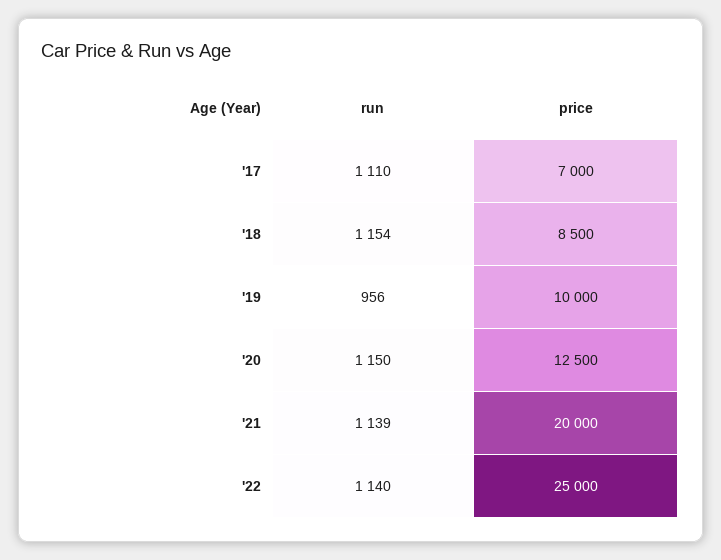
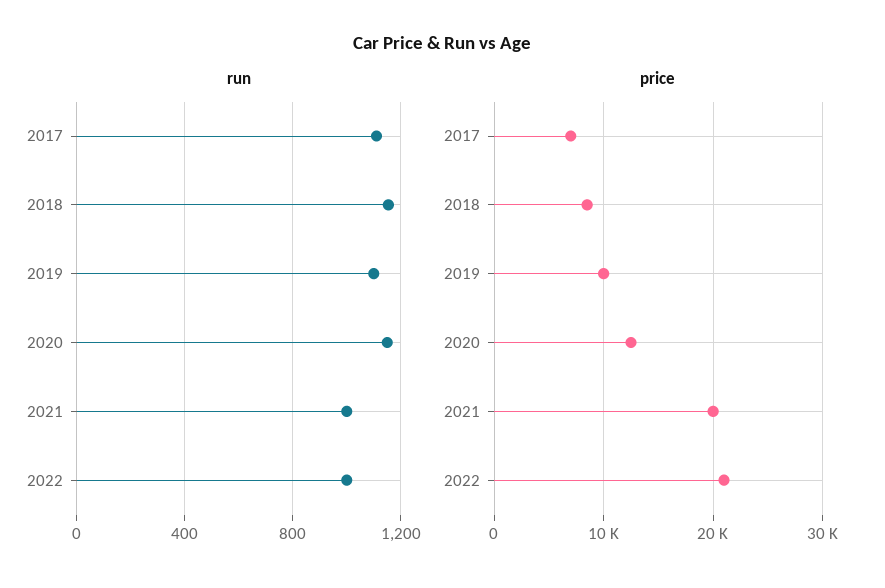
run, '19: 956 -> 1100
run, '21: 1139 -> 1000
run, '22: 1140 -> 1000
price, '22: 25000 -> 21000

